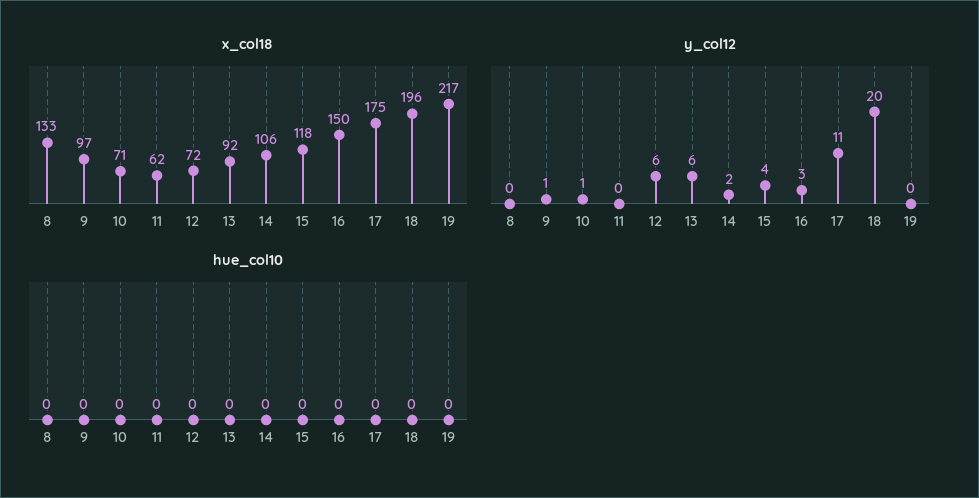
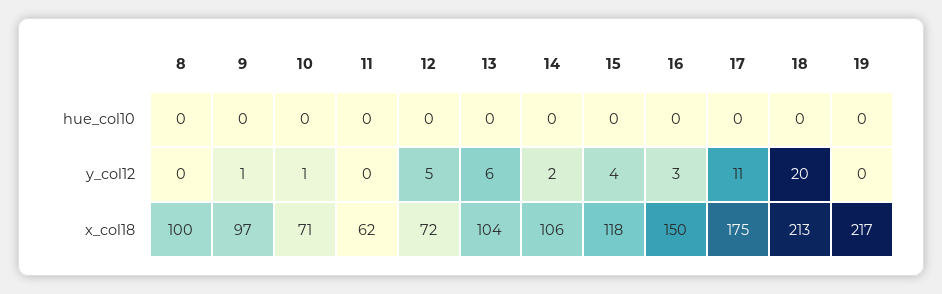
x_col18, 8: 133 -> 100
x_col18, 13: 92 -> 104
x_col18, 18: 196 -> 213
y_col12, 12: 6 -> 5

